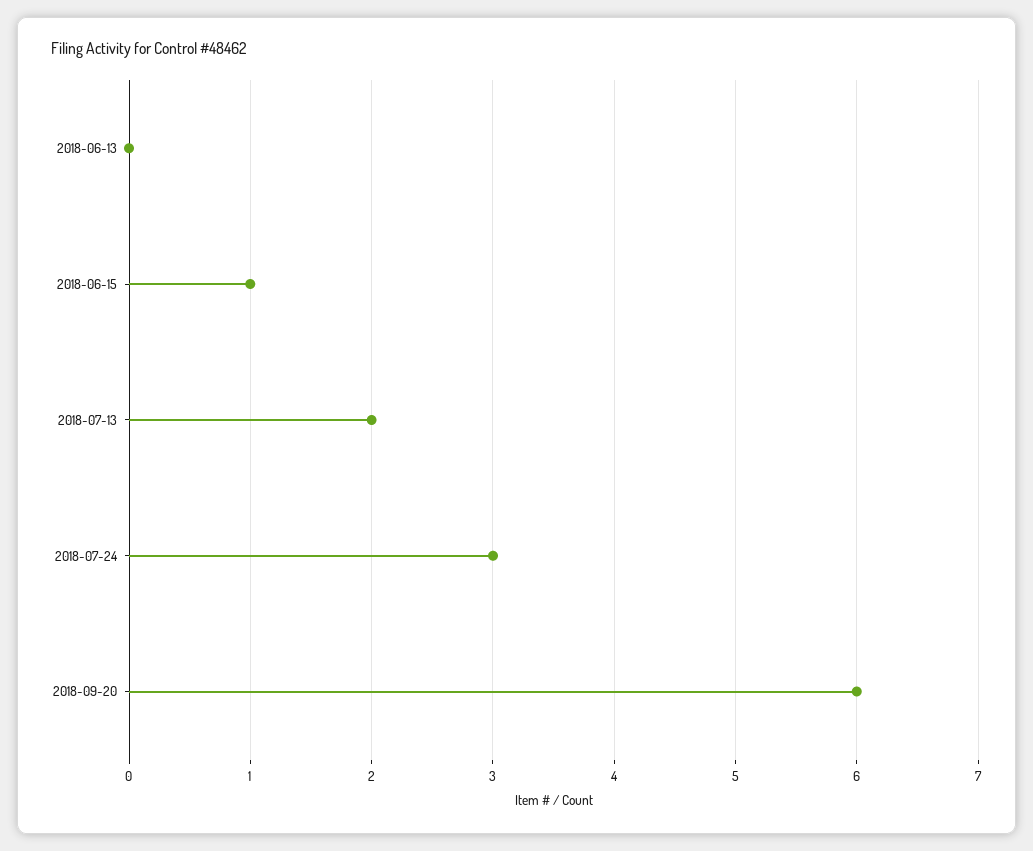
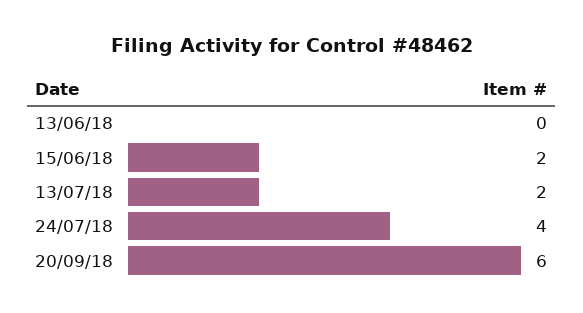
2018-06-15: 1 -> 2
2018-07-24: 3 -> 4

